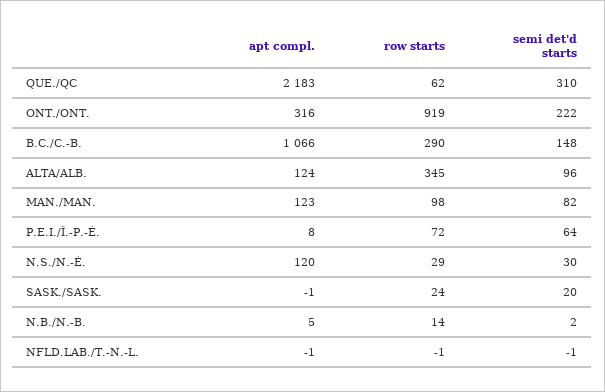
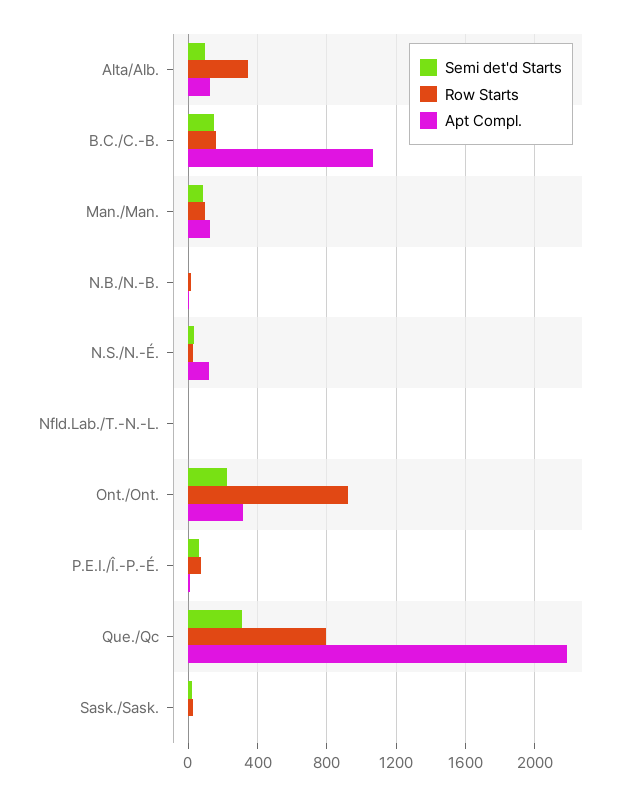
row starts, QUE./QC: 62 -> 800
row starts, B.C./C.-B.: 290 -> 150

